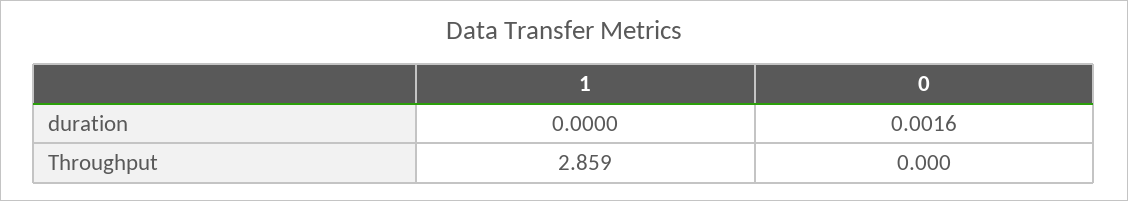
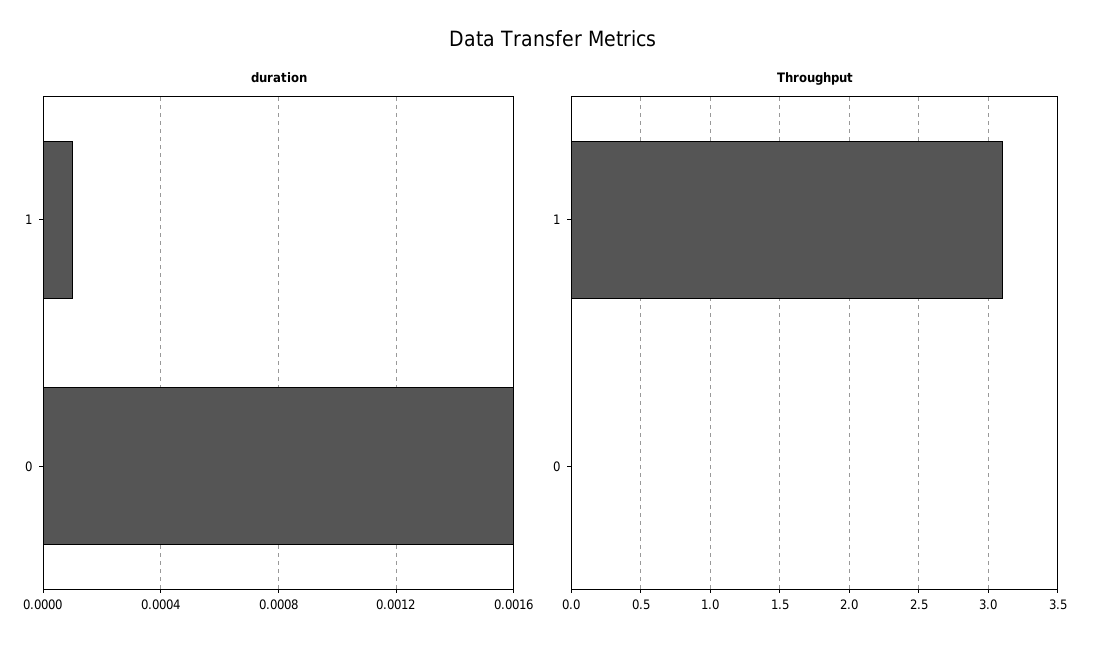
duration, 1: 0 -> 0.0001
Throughput, 1: 2.859 -> 3.1

